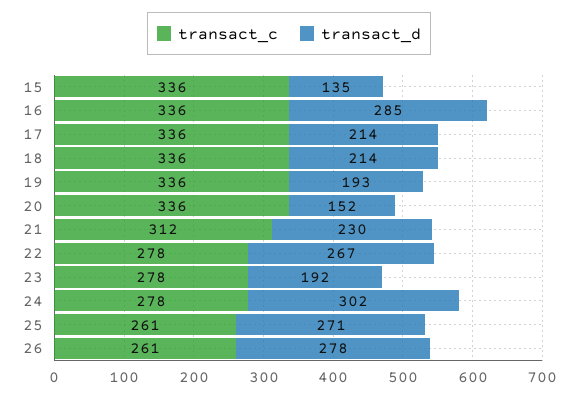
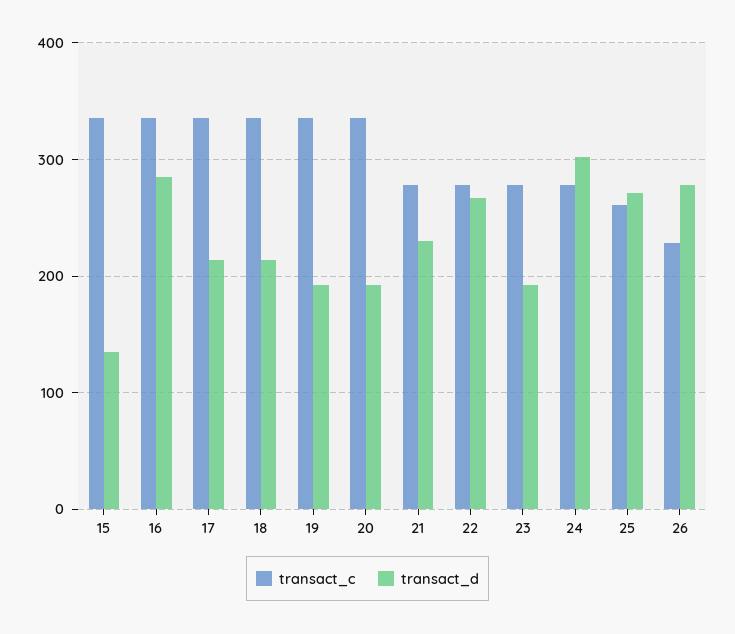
transact_d, 20: 152 -> 190
transact_c, 21: 312 -> 280
transact_c, 26: 261 -> 230

